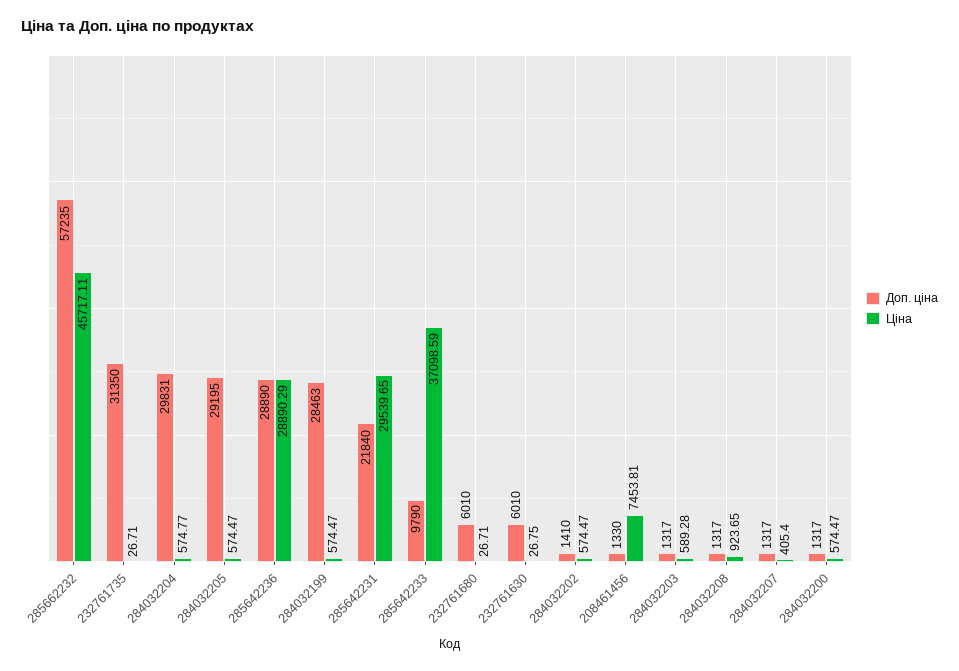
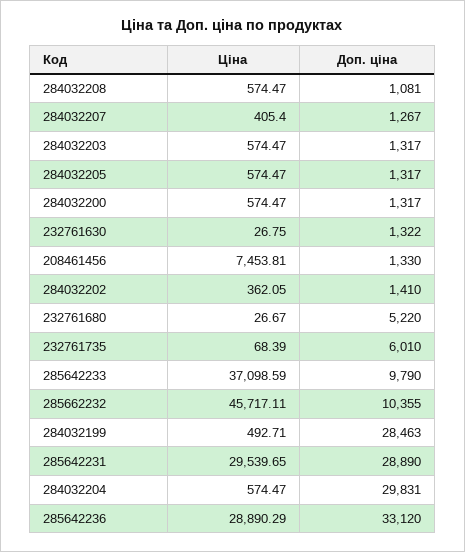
Доп. ціна, 285662232: 57235 -> 10355
Доп. ціна, 232761735: 31350 -> 6010
Ціна, 232761735: 26.71 -> 68.39
Ціна, 284032204: 574.77 -> 574.47
Доп. ціна, 284032205: 29195 -> 1317
Доп. ціна, 285642236: 28890 -> 33120
Ціна, 284032199: 574.47 -> 492.71
Доп. ціна, 285642231: 21840 -> 28890
Доп. ціна, 232761680: 6010 -> 5220
Ціна, 232761680: 26.71 -> 26.67
Доп. ціна, 232761630: 6010 -> 1322
Ціна, 284032202: 574.47 -> 362.05
Ціна, 284032203: 589.28 -> 574.47
Доп. ціна, 284032208: 1317 -> 1081
Ціна, 284032208: 923.65 -> 574.47
Доп. ціна, 284032207: 1317 -> 1267

